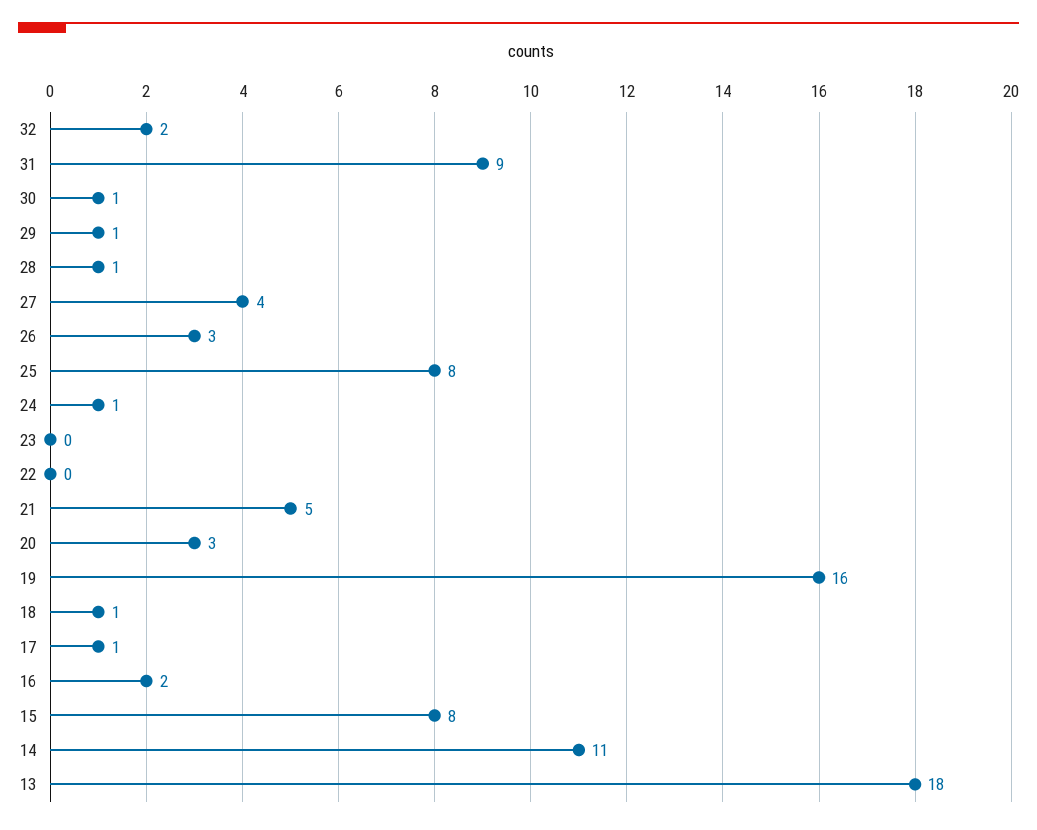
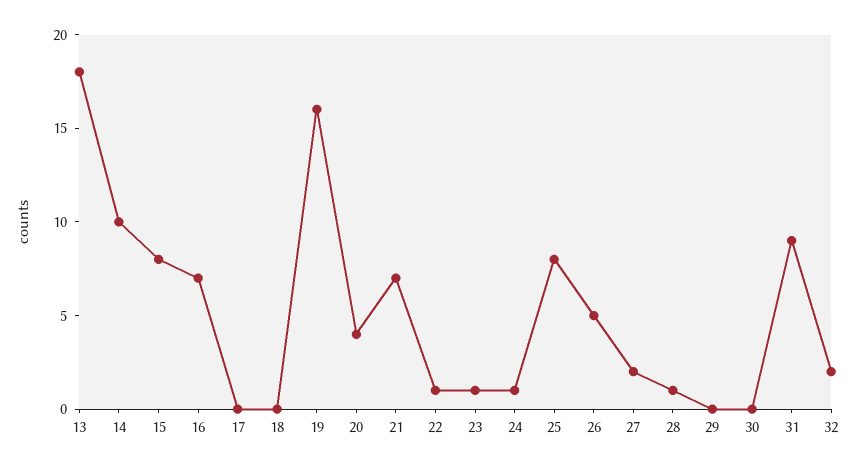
30: 1 -> 0
29: 1 -> 0
27: 4 -> 2
26: 3 -> 5
23: 0 -> 1
22: 0 -> 1
21: 5 -> 7
20: 3 -> 4
18: 1 -> 0
17: 1 -> 0
16: 2 -> 7
14: 11 -> 10

